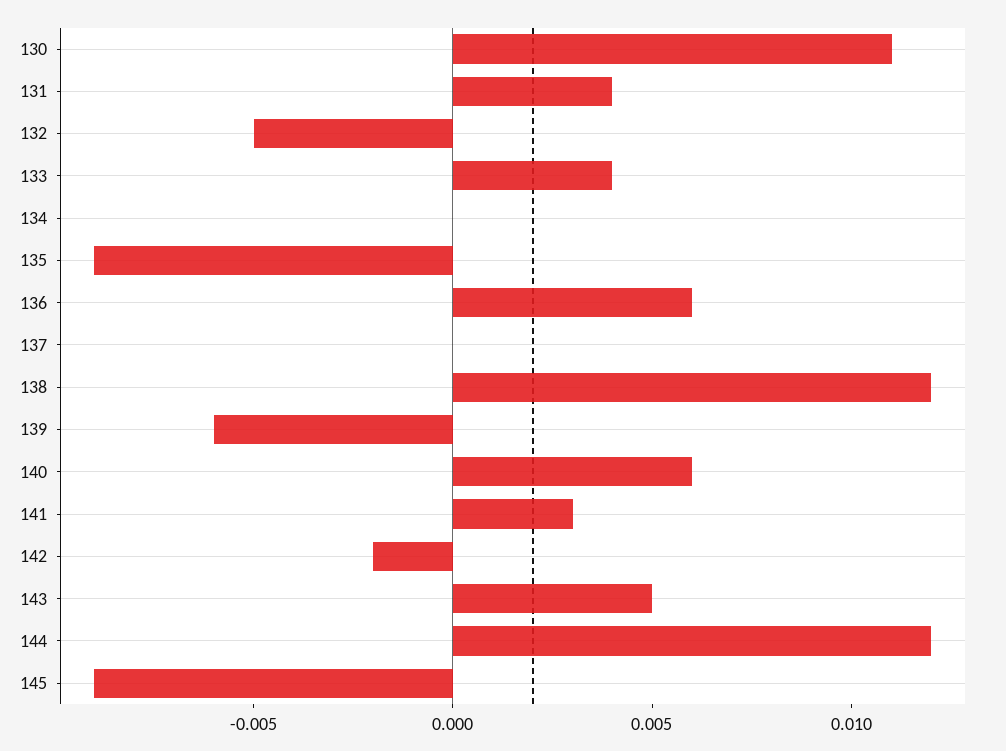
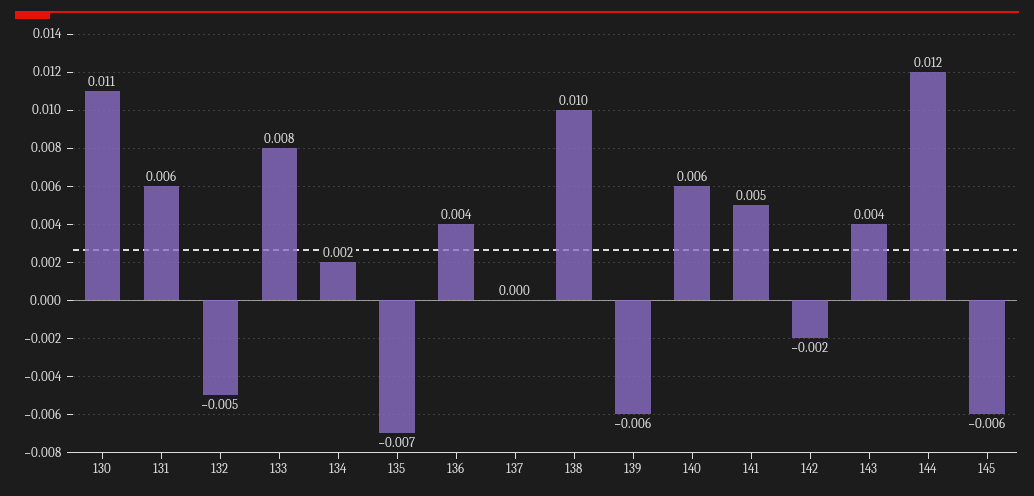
131: 0.004 -> 0.006
133: 0.004 -> 0.008
134: 0 -> 0.002
135: -0.009 -> -0.007
136: 0.006 -> 0.004
138: 0.012 -> 0.01
141: 0.003 -> 0.005
143: 0.005 -> 0.004
145: -0.009 -> -0.006

